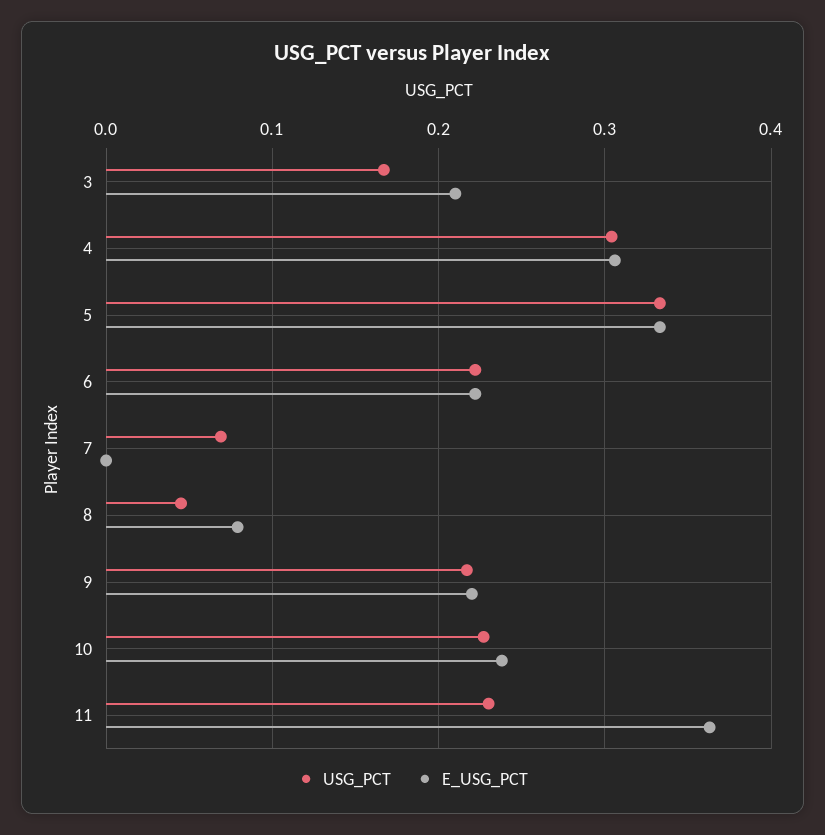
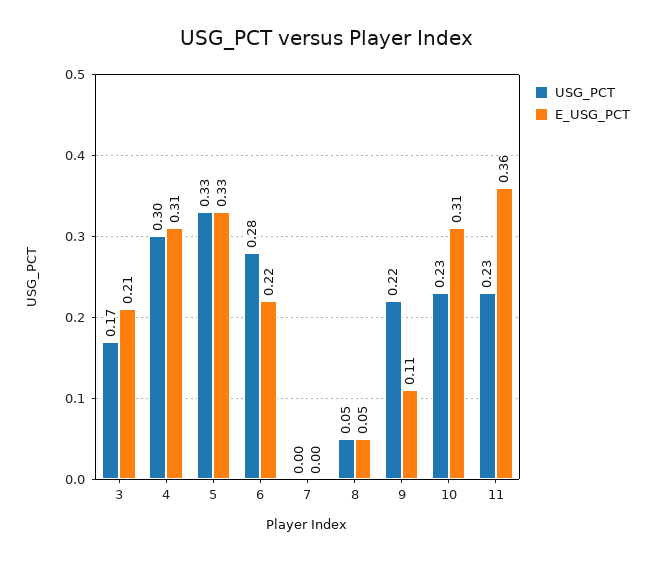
USG_PCT, 6: 0.22 -> 0.28
USG_PCT, 7: 0.07 -> 0
E_USG_PCT, 8: 0.08 -> 0.05
E_USG_PCT, 9: 0.22 -> 0.11
E_USG_PCT, 10: 0.24 -> 0.31

